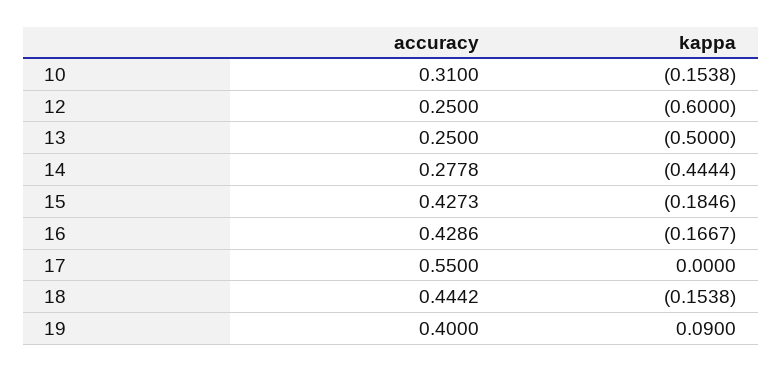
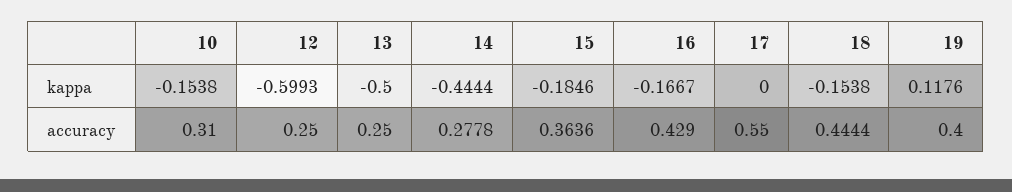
kappa, 12: -0.6 -> -0.5993
accuracy, 15: 0.4273 -> 0.3636
accuracy, 16: 0.4286 -> 0.429
accuracy, 18: 0.4442 -> 0.4444
kappa, 19: 0.09 -> 0.1176

